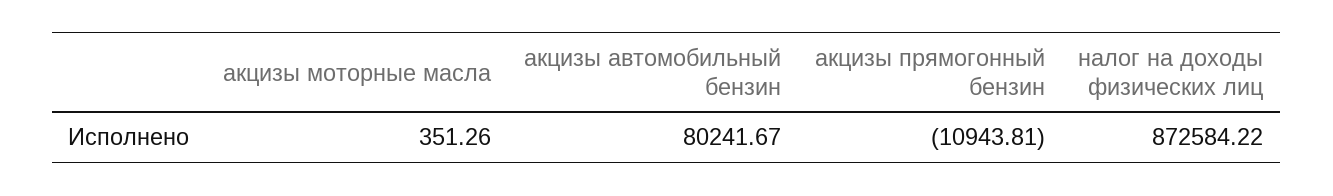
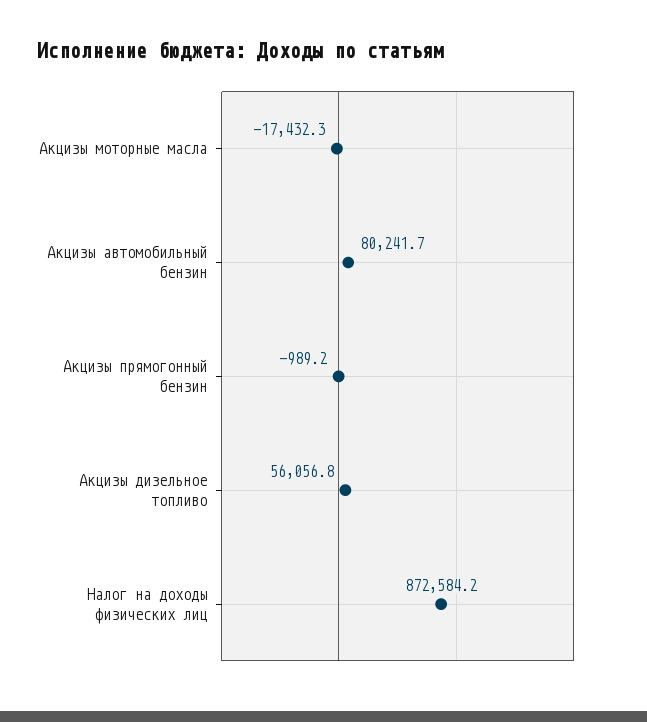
акцизы моторные масла: 351.26 -> -17432.3
акцизы прямогонный бензин: -10943.81 -> -989.2
Акцизы дизельное топливо: none -> 56056.8

